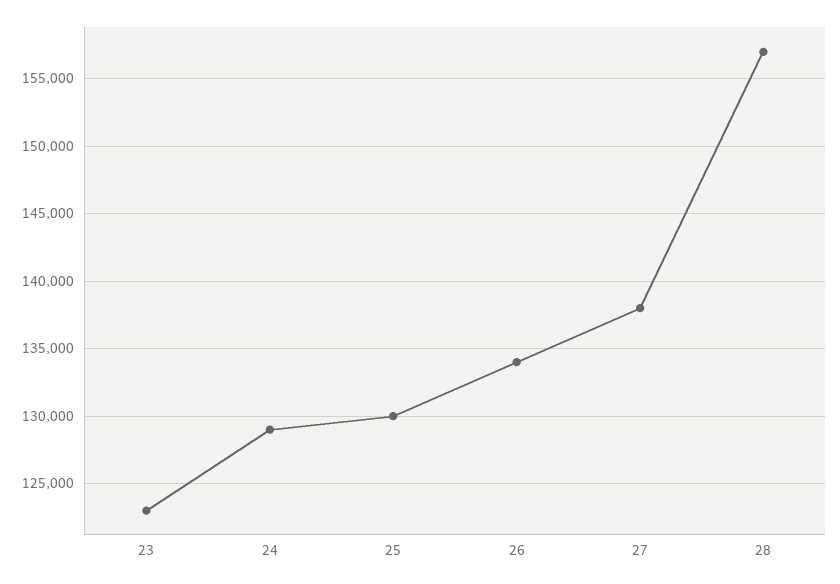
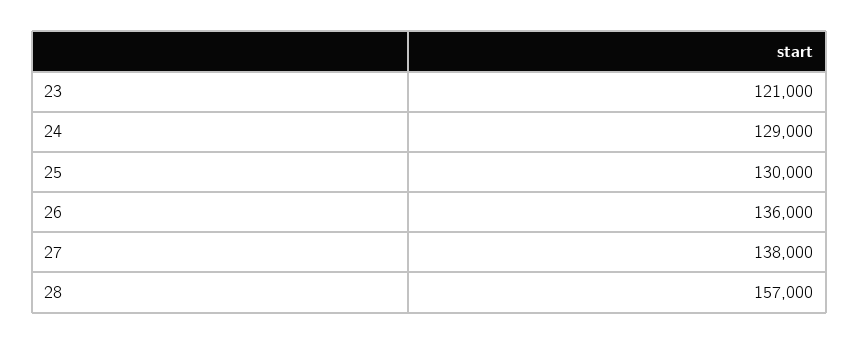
23: 123000 -> 121000
26: 134000 -> 136000

